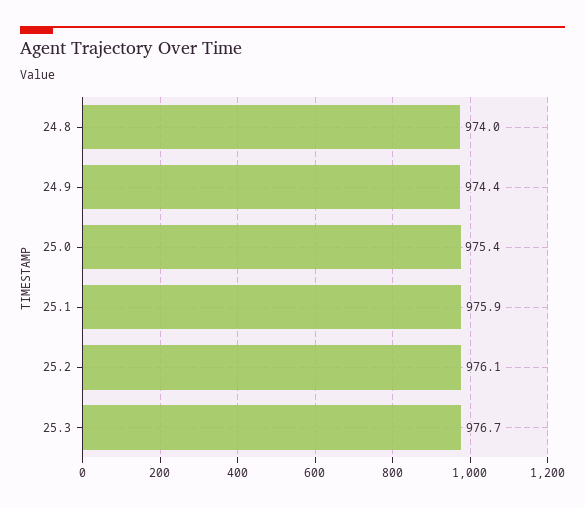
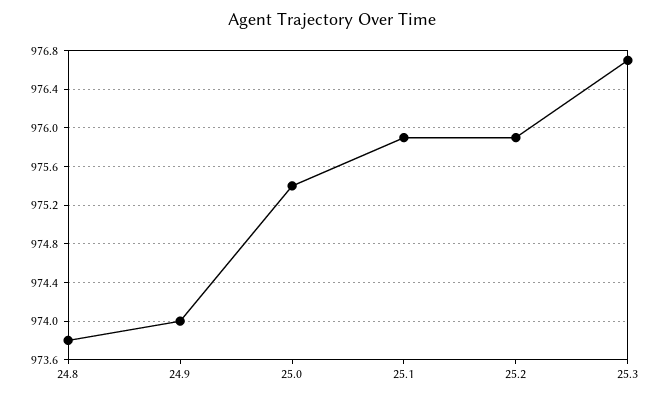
24.8: 974 -> 973.8
24.9: 974.4 -> 974
25.2: 976.1 -> 975.9

